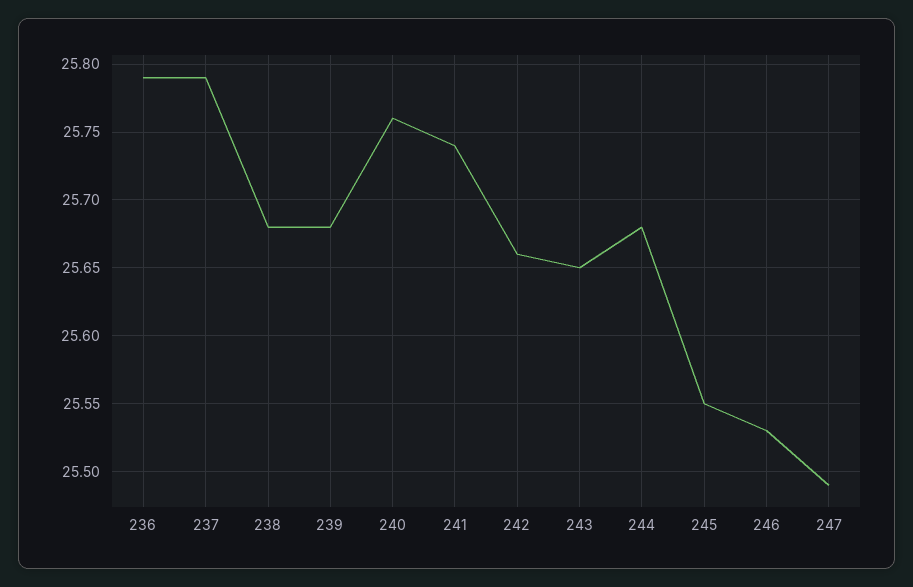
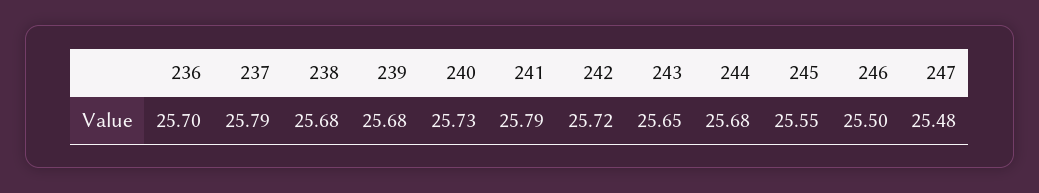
236: 25.79 -> 25.7
240: 25.76 -> 25.73
241: 25.74 -> 25.79
242: 25.66 -> 25.72
246: 25.53 -> 25.5
247: 25.49 -> 25.48

